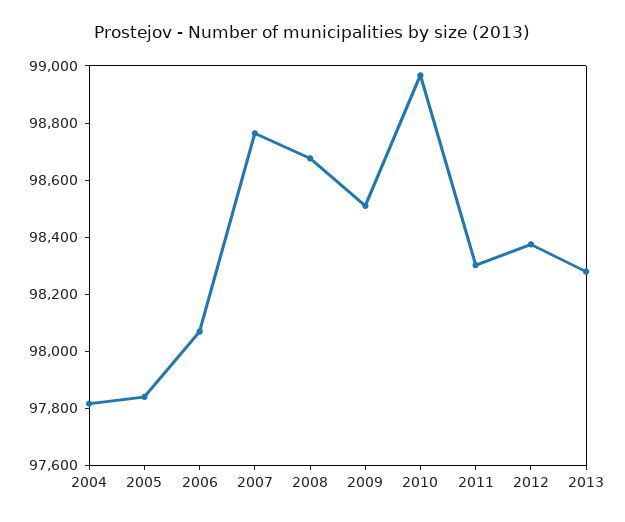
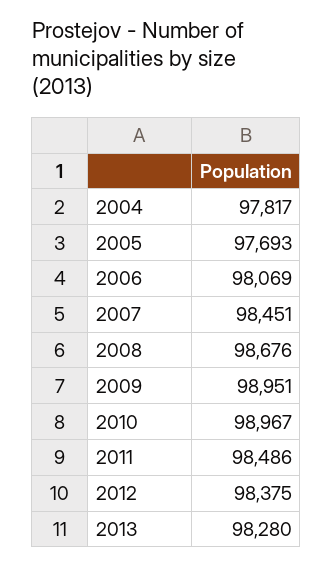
2005: 97850 -> 97693
2007: 98750 -> 98451
2009: 98500 -> 98951
2011: 98300 -> 98486

